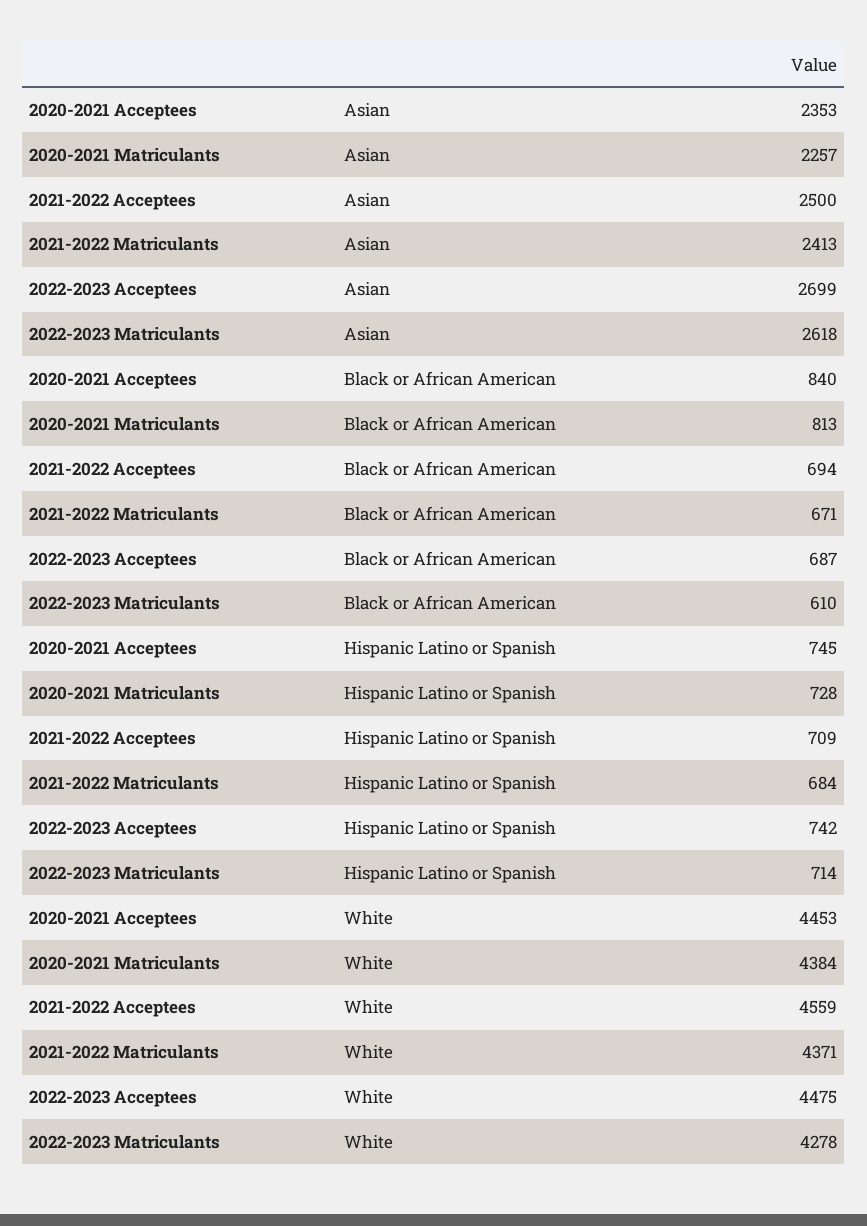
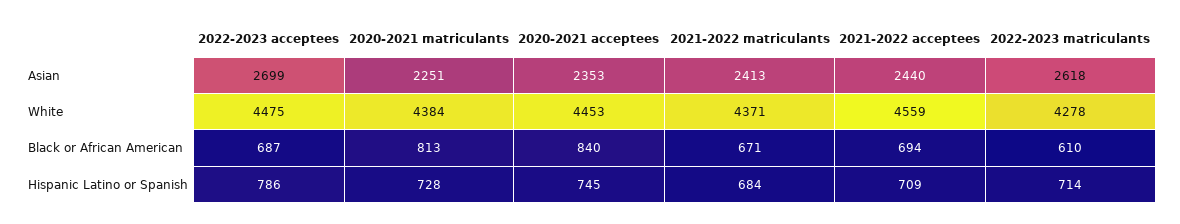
2020-2021 Matriculants, Asian: 2257 -> 2251
2021-2022 Acceptees, Asian: 2500 -> 2440
2022-2023 Acceptees, Hispanic Latino or Spanish: 742 -> 786

